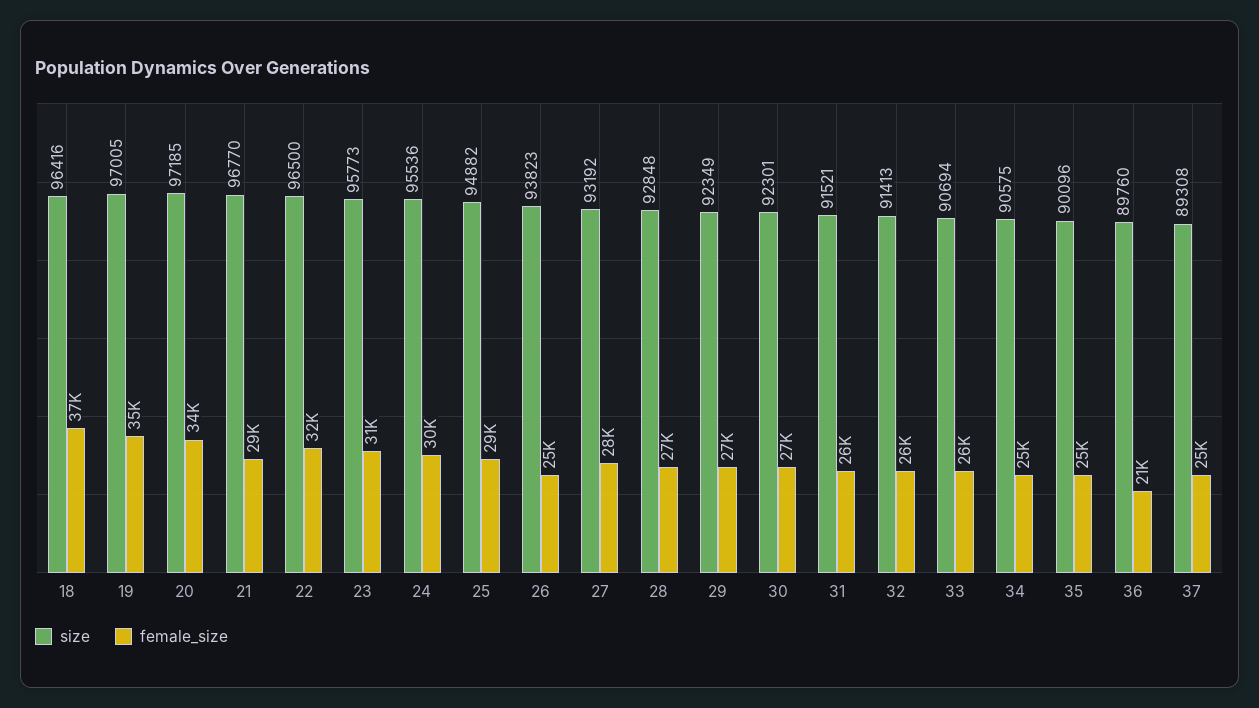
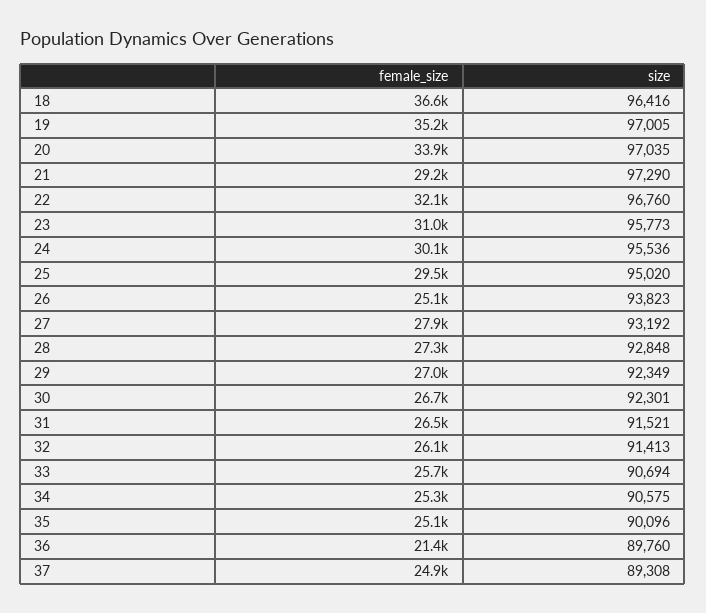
size, 20: 97185 -> 97035
size, 21: 96770 -> 97290
size, 22: 96500 -> 96760
size, 25: 94882 -> 95020

